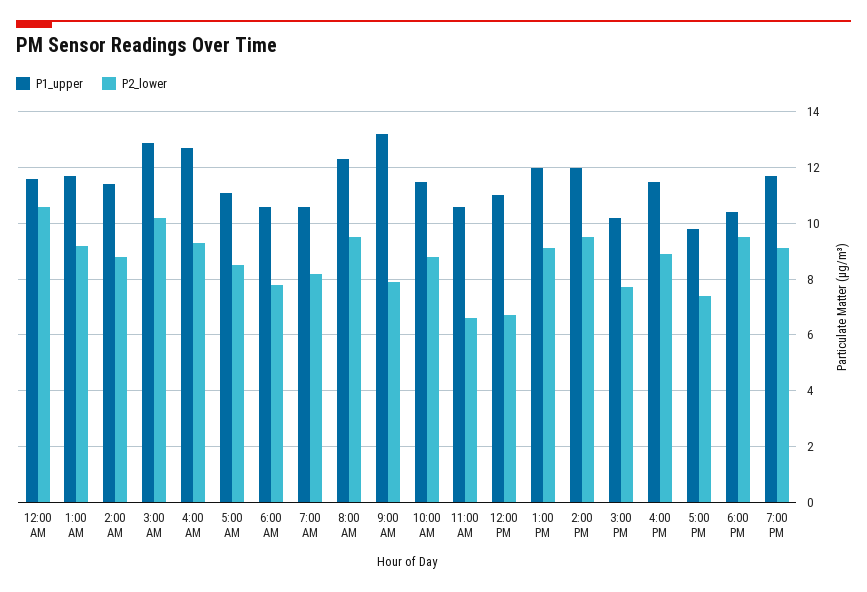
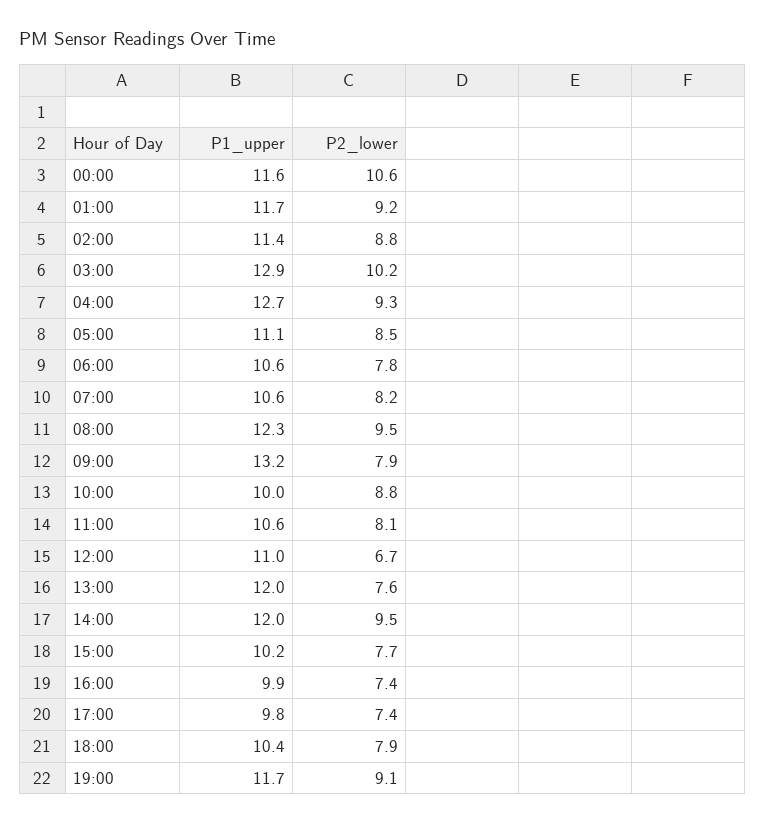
P1_upper, 10:00 AM: 11.5 -> 10
P2_lower, 11:00 AM: 6.5 -> 8.1
P2_lower, 1:00 PM: 9 -> 7.6
P1_upper, 4:00 PM: 11.5 -> 9.9
P2_lower, 4:00 PM: 9 -> 7.4
P2_lower, 6:00 PM: 9.5 -> 7.9

